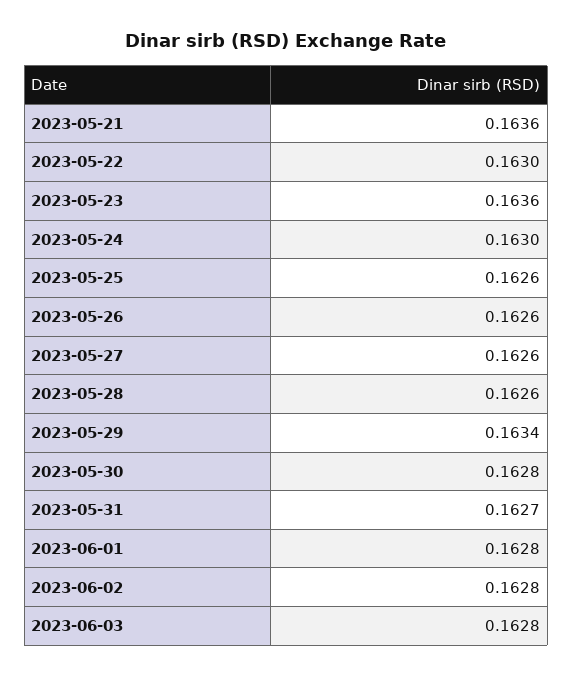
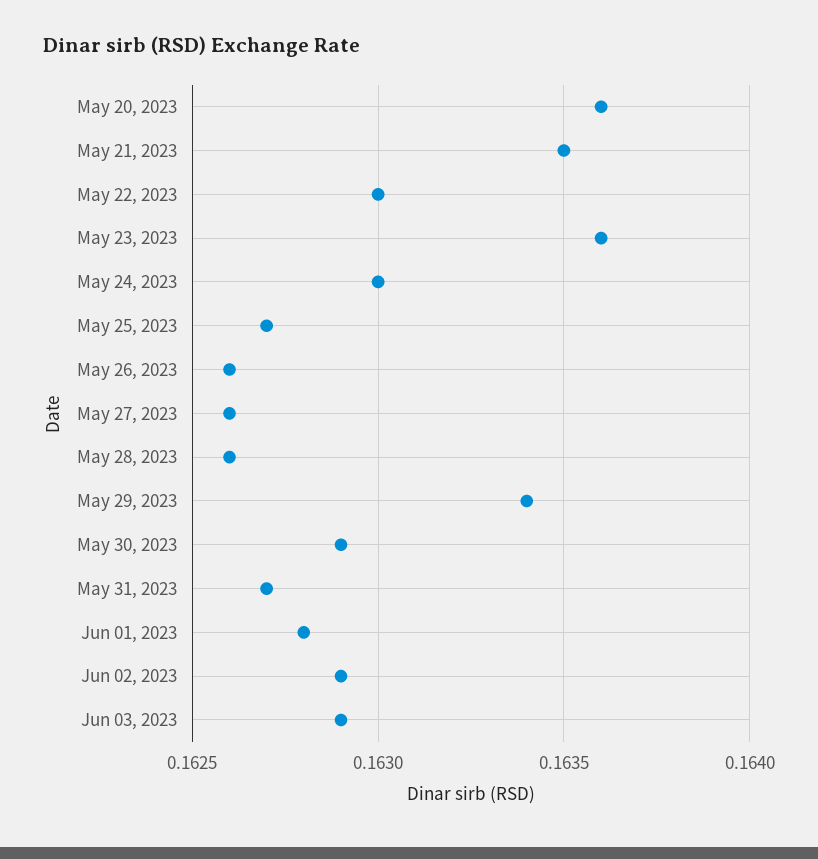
2023-05-21: 0.1636 -> 0.1635
2023-05-25: 0.1626 -> 0.1627
2023-05-30: 0.1628 -> 0.1629
2023-06-02: 0.1628 -> 0.1629
2023-06-03: 0.1628 -> 0.1629
May 20, 2023: none -> 0.1636

